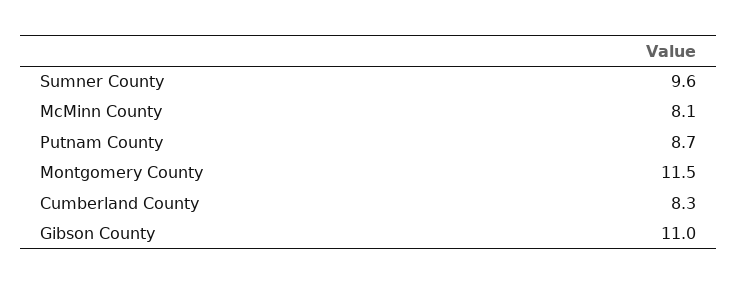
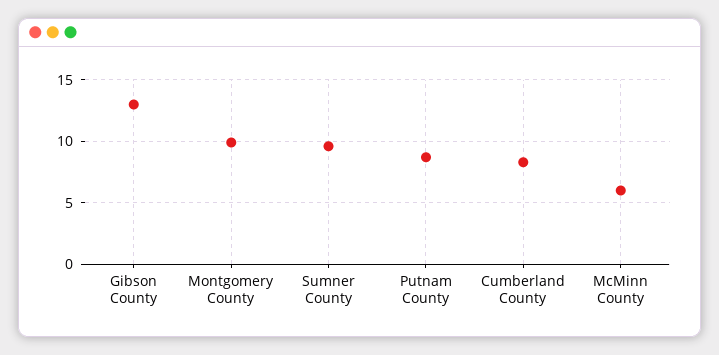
McMinn County: 8.1 -> 6
Montgomery County: 11.5 -> 10
Gibson County: 11 -> 13

